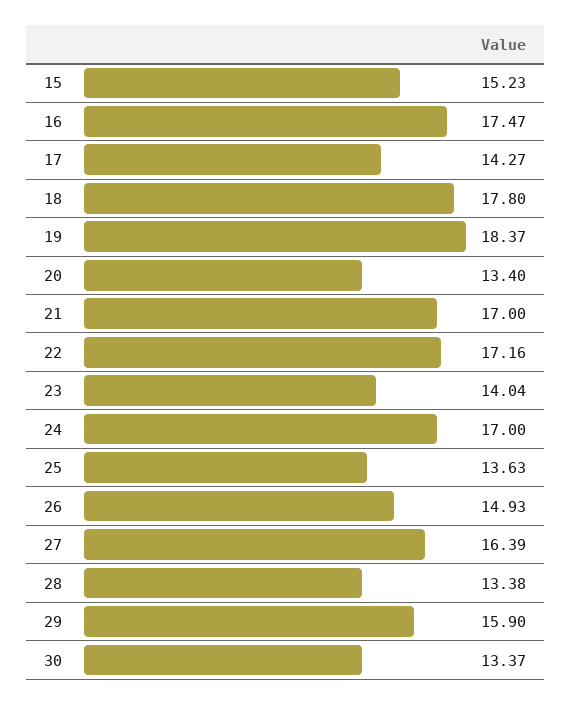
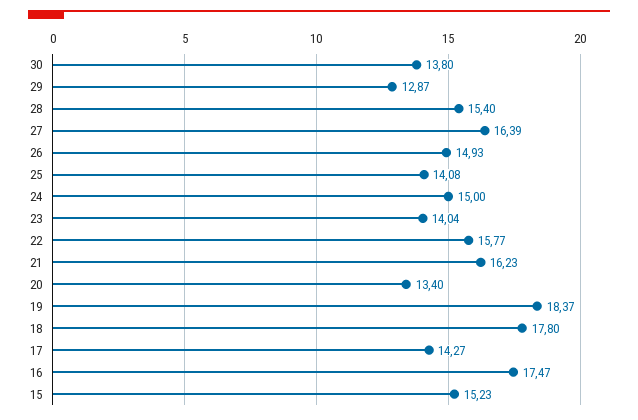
21: 17 -> 16.23
22: 17.16 -> 15.77
24: 17 -> 15
25: 13.63 -> 14.08
28: 13.38 -> 15.4
29: 15.9 -> 12.87
30: 13.37 -> 13.8

